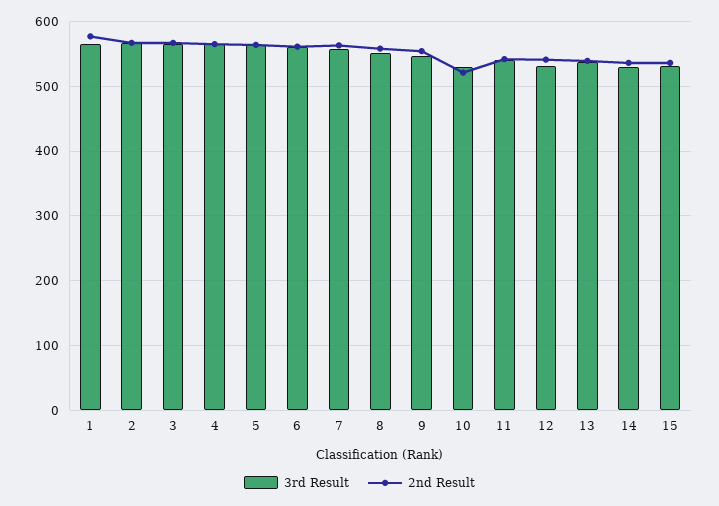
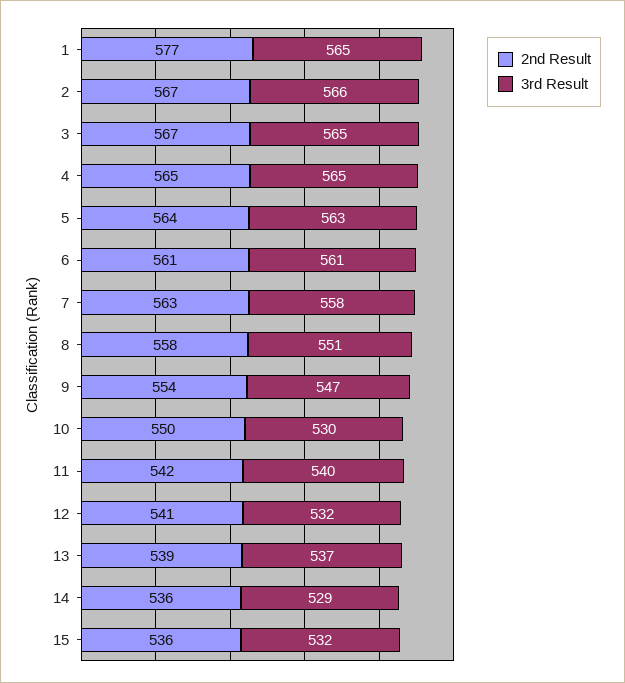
2nd Result, 10: 520 -> 550

